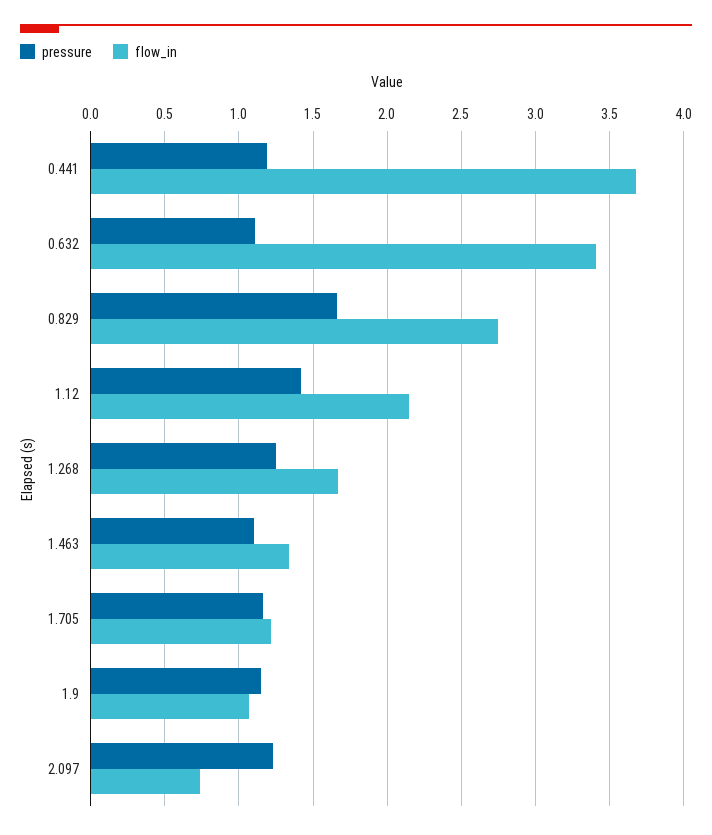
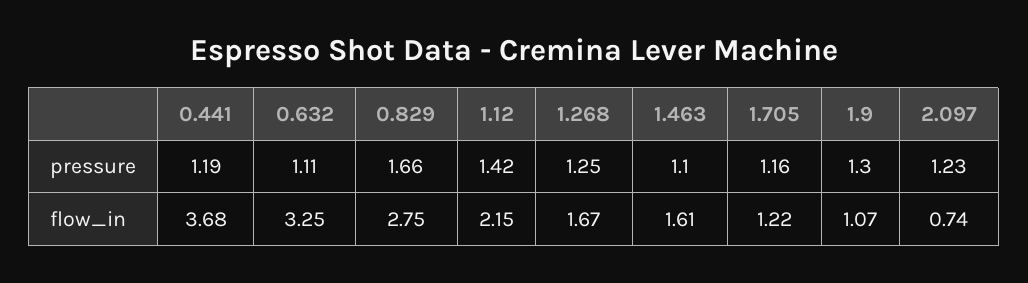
flow_in, 0.632: 3.4 -> 3.25
flow_in, 1.463: 1.35 -> 1.61
pressure, 1.9: 1.15 -> 1.3

